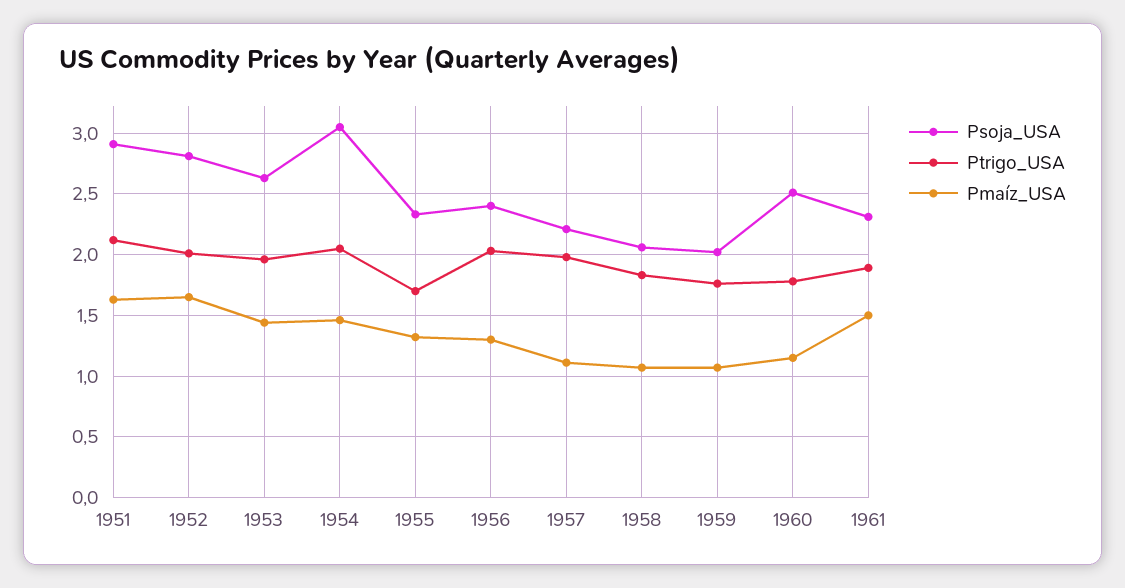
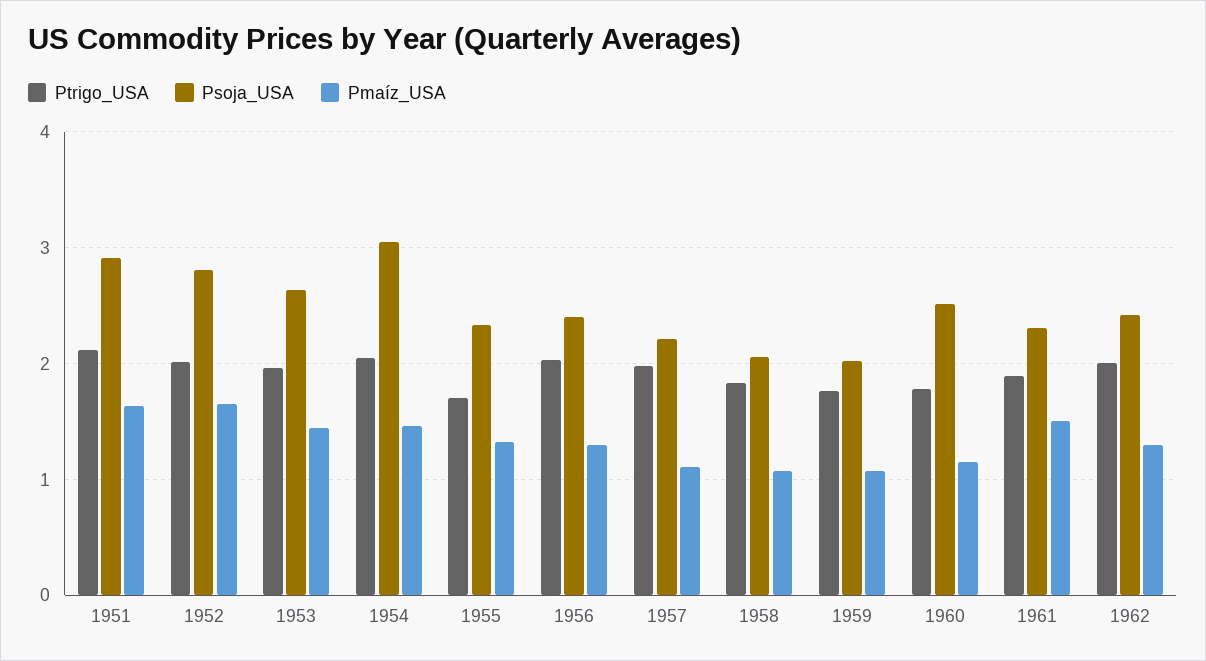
Ptrigo_USA, 1962: none -> 2
Psoja_USA, 1962: none -> 2.4
Pmaíz_USA, 1962: none -> 1.3

